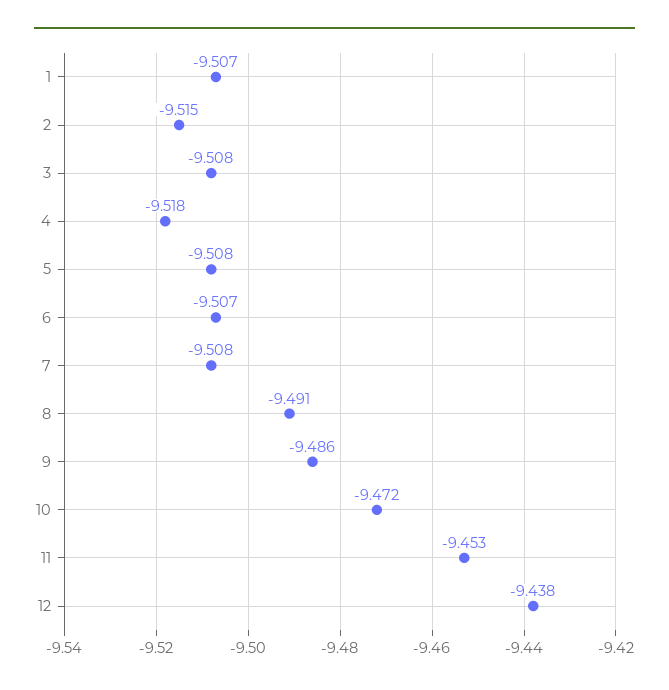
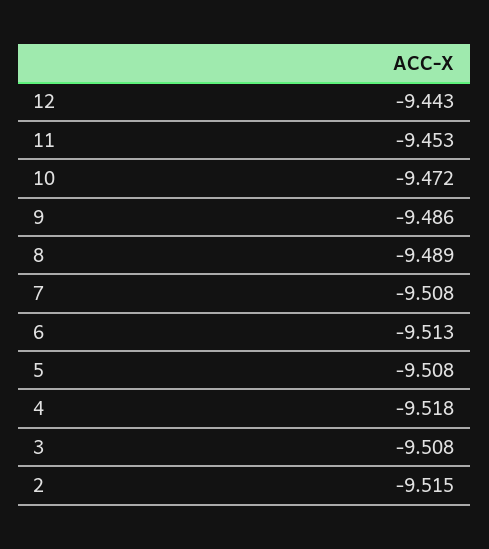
1: -9.507 -> none
6: -9.507 -> -9.513
8: -9.491 -> -9.489
12: -9.438 -> -9.443

